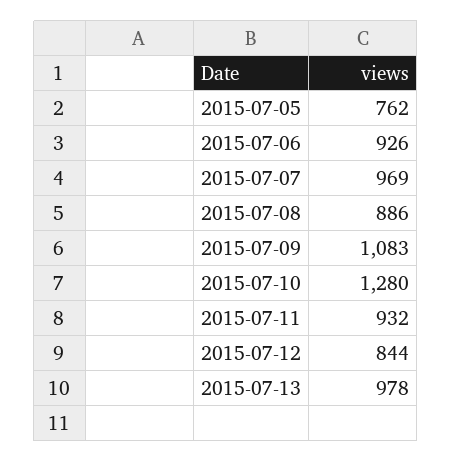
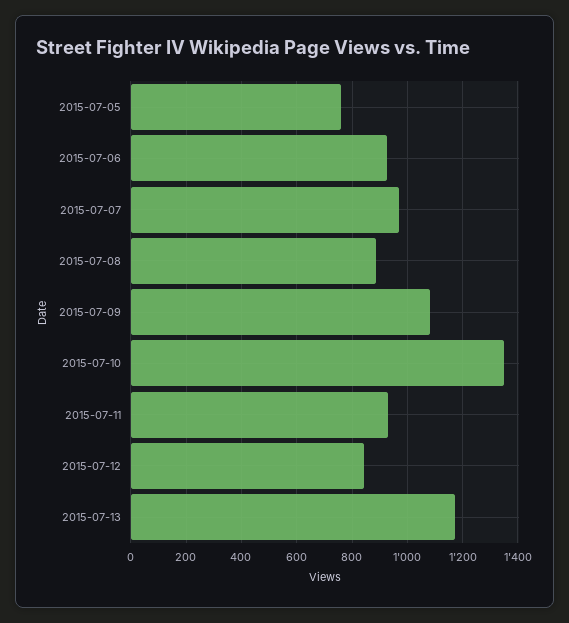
2015-07-10: 1280 -> 1350
2015-07-13: 978 -> 1175

